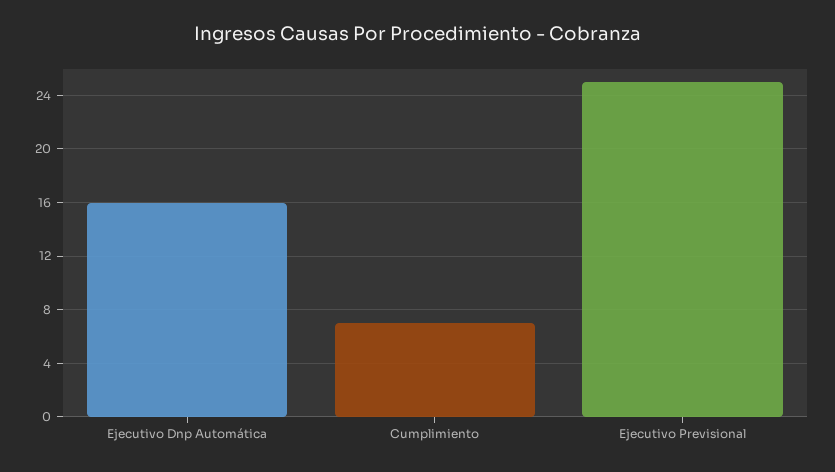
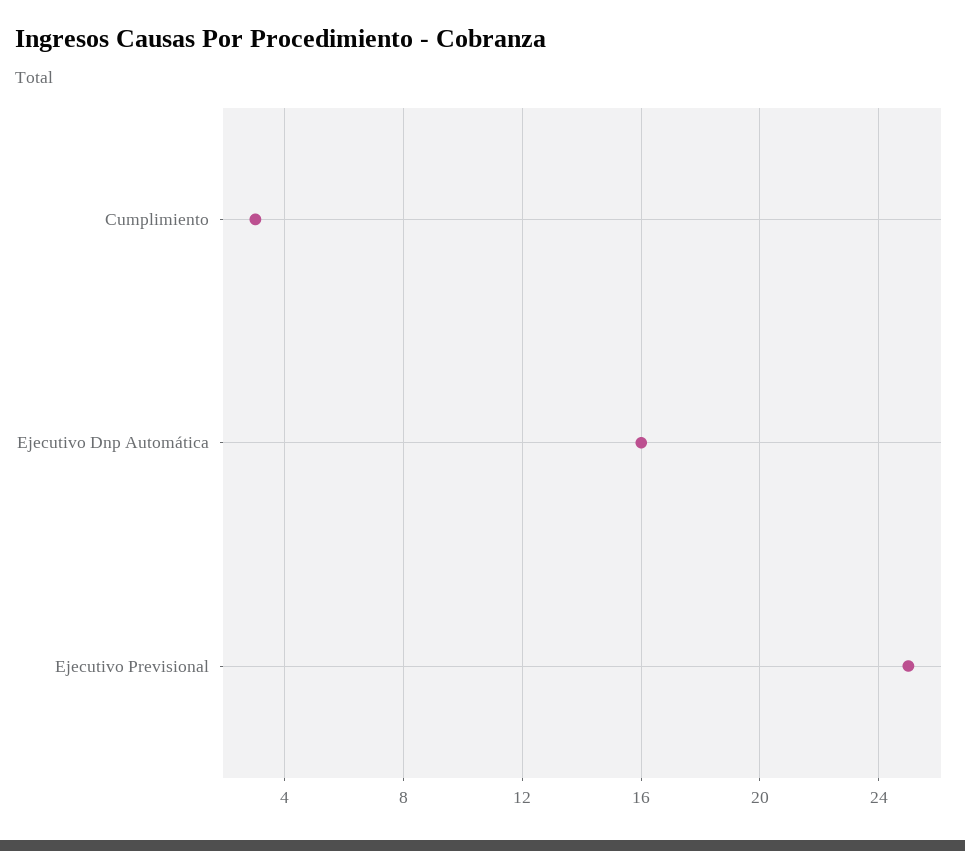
Cumplimiento: 7 -> 3

